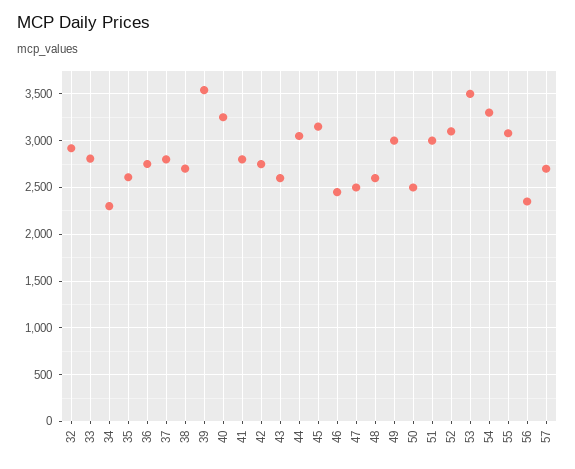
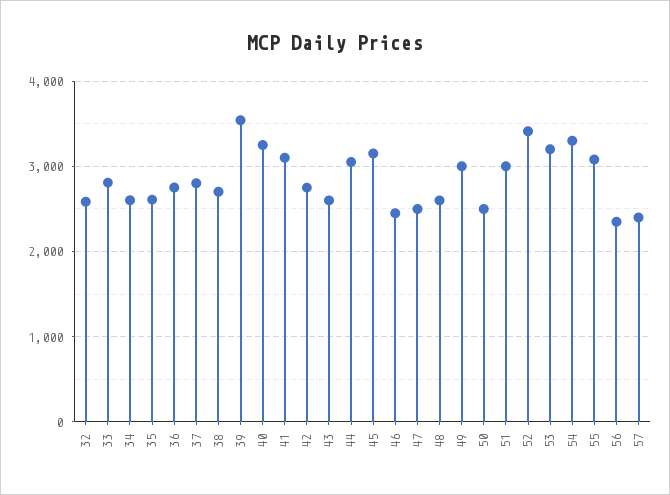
32: 2900 -> 2600
34: 2300 -> 2600
41: 2800 -> 3100
52: 3100 -> 3400
53: 3500 -> 3200
57: 2700 -> 2400

